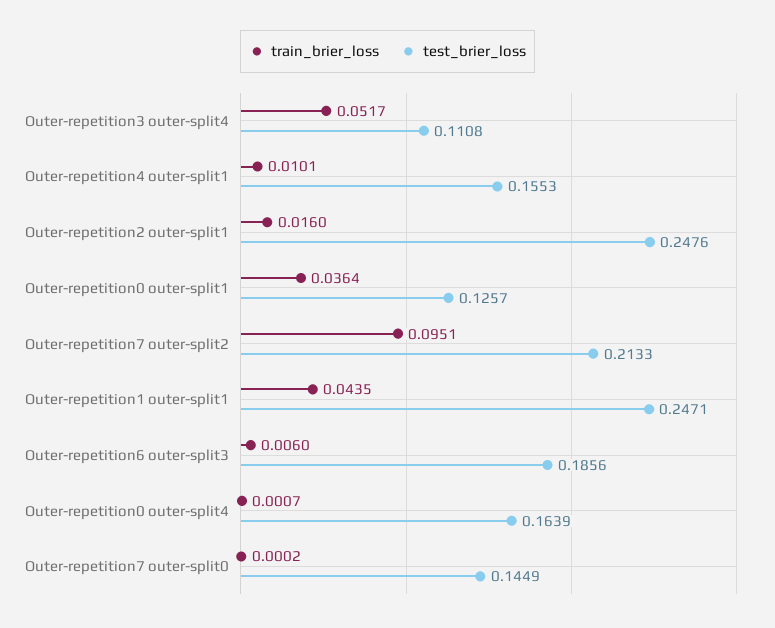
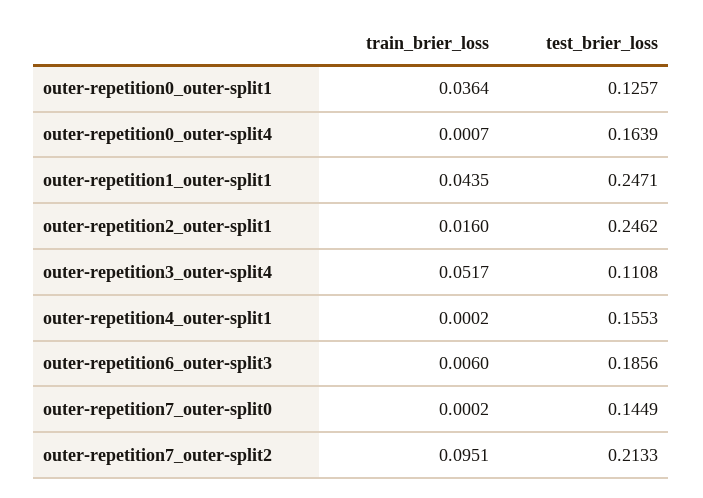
train_brier_loss, Outer-repetition4 outer-split1: 0.0101 -> 0.0002
test_brier_loss, Outer-repetition2 outer-split1: 0.2476 -> 0.2462

